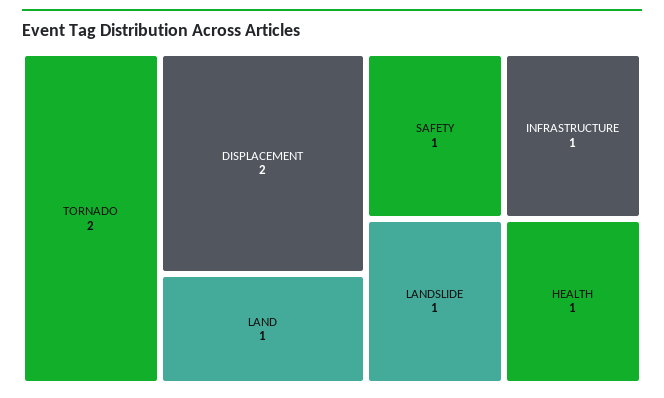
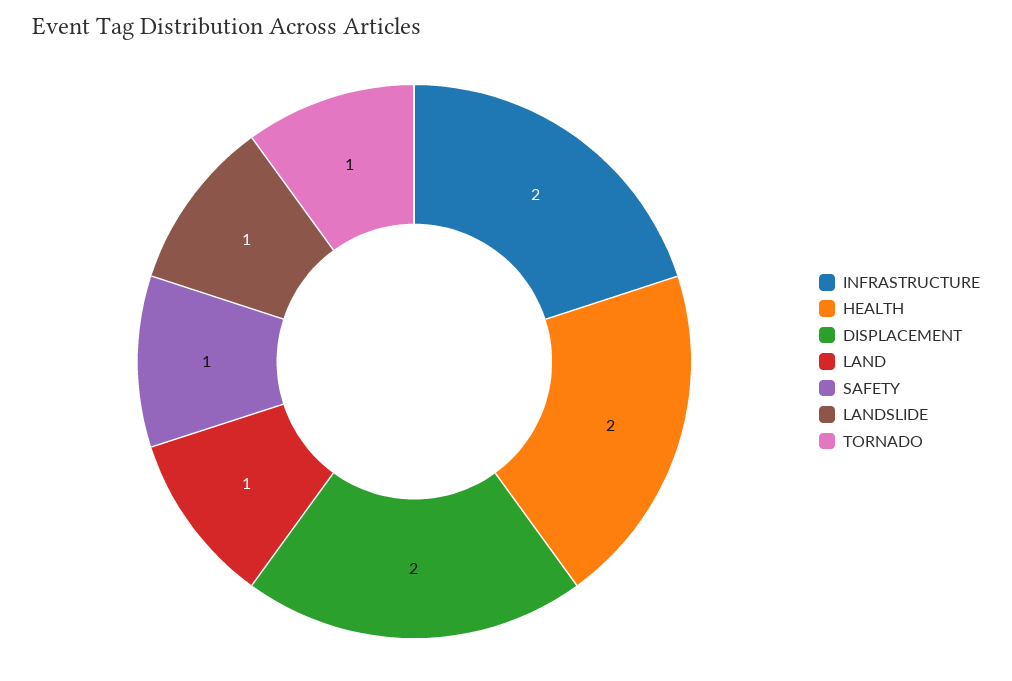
TORNADO: 2 -> 1
INFRASTRUCTURE: 1 -> 2
HEALTH: 1 -> 2

